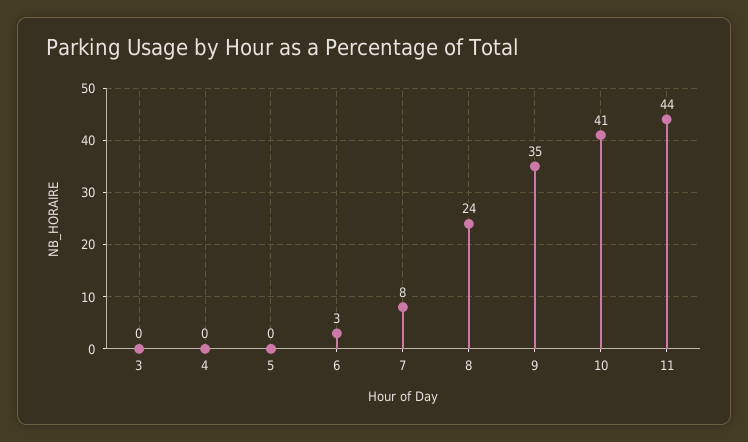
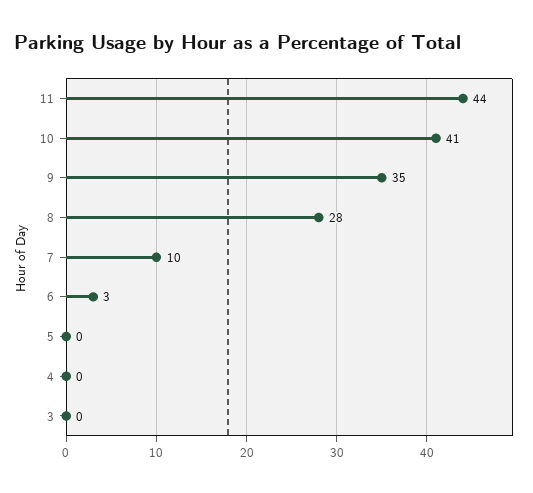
7: 8 -> 10
8: 24 -> 28

